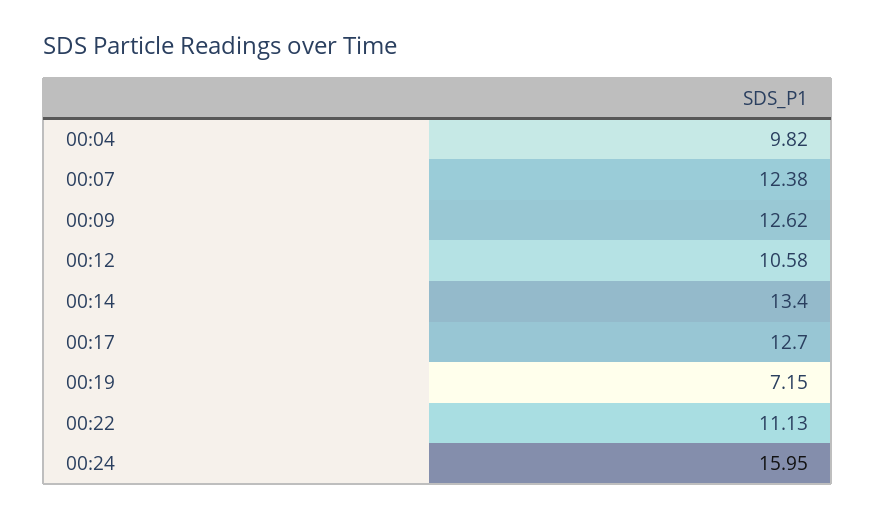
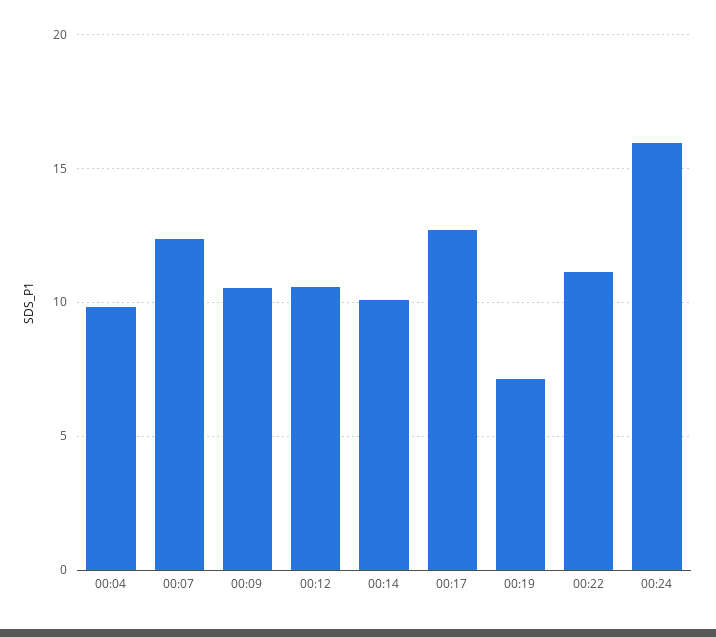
00:09: 12.62 -> 10.5
00:14: 13.4 -> 10

